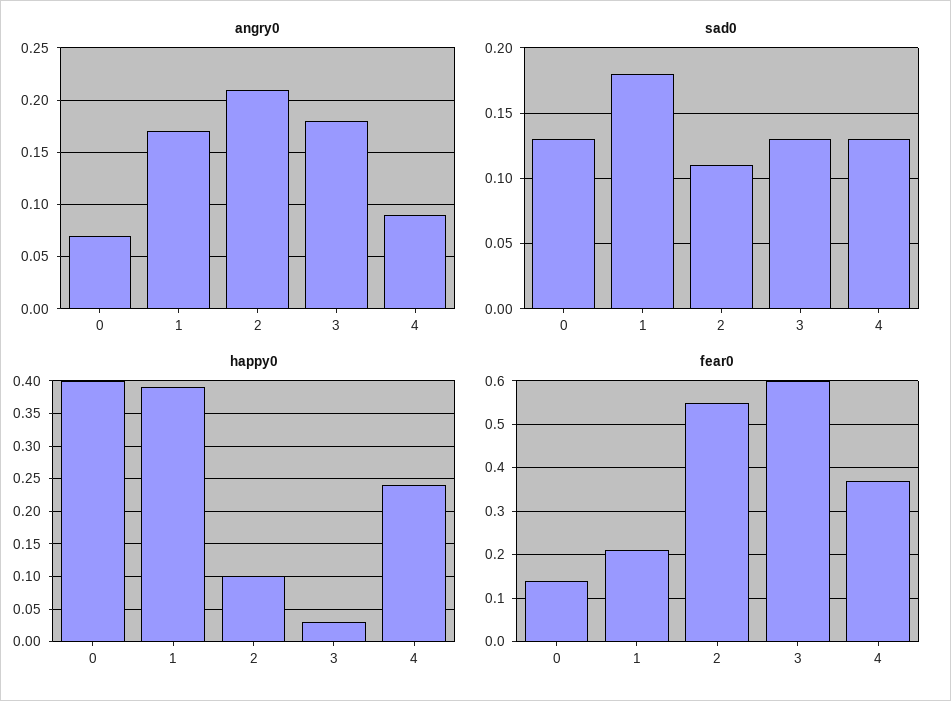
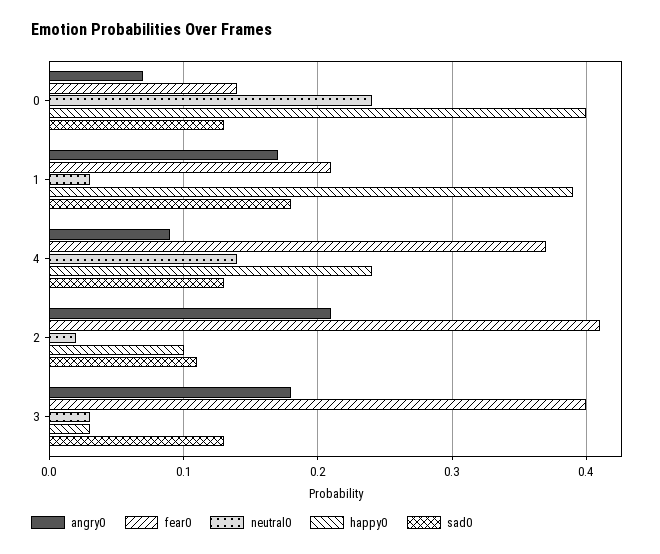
fear0, 2: 0.55 -> 0.41
fear0, 3: 0.6 -> 0.4
neutral0, 0: none -> 0.24
neutral0, 1: none -> 0.03
neutral0, 4: none -> 0.14
neutral0, 2: none -> 0.02
neutral0, 3: none -> 0.03

